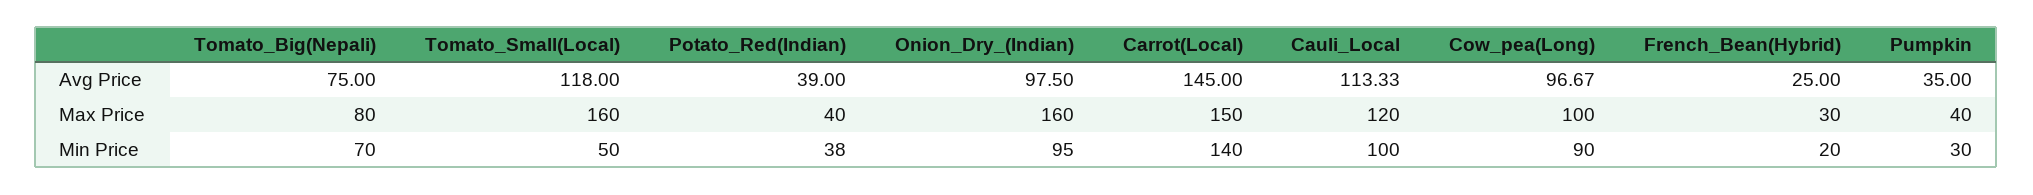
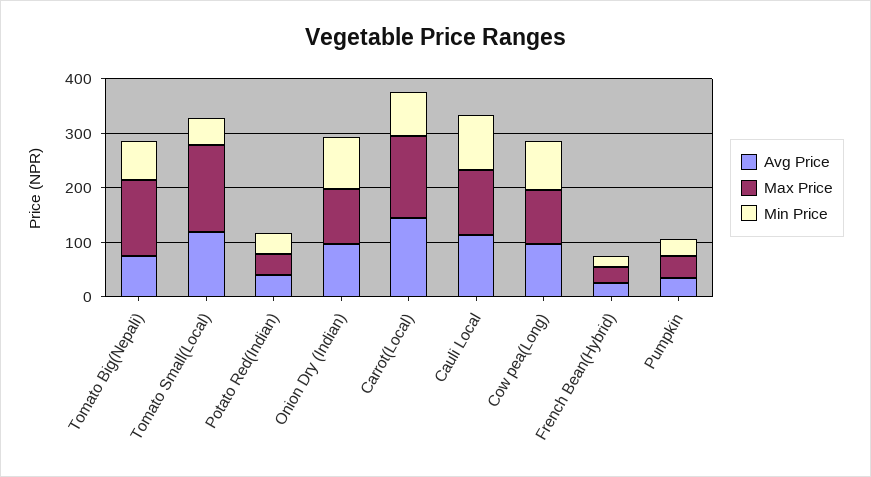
Max Price, Tomato_Big(Nepali): 80 -> 140
Max Price, Onion_Dry_(Indian): 160 -> 100
Min Price, Carrot(Local): 140 -> 80

